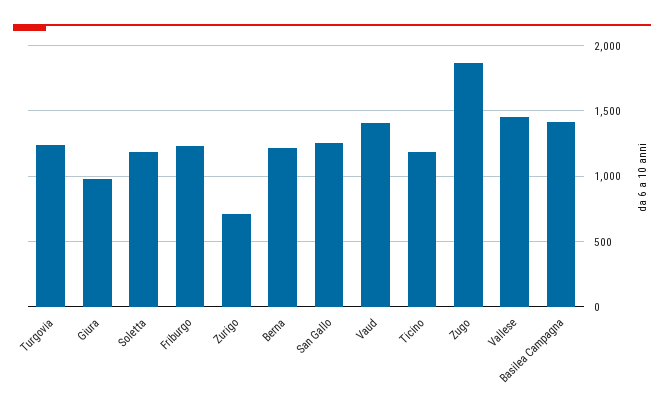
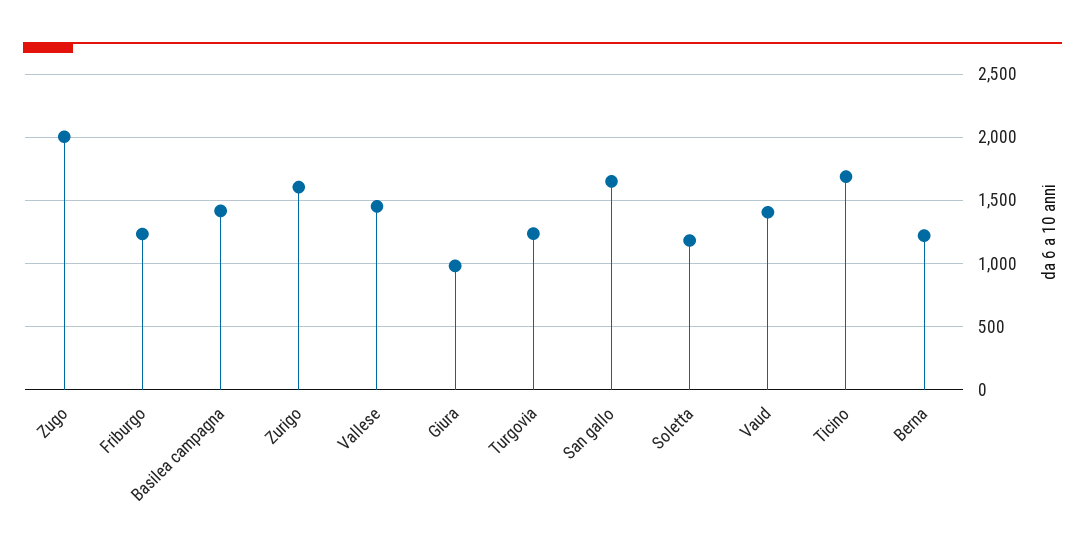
Zurigo: 700 -> 1600
San Gallo: 1250 -> 1650
Ticino: 1200 -> 1700
Zugo: 1850 -> 2000

